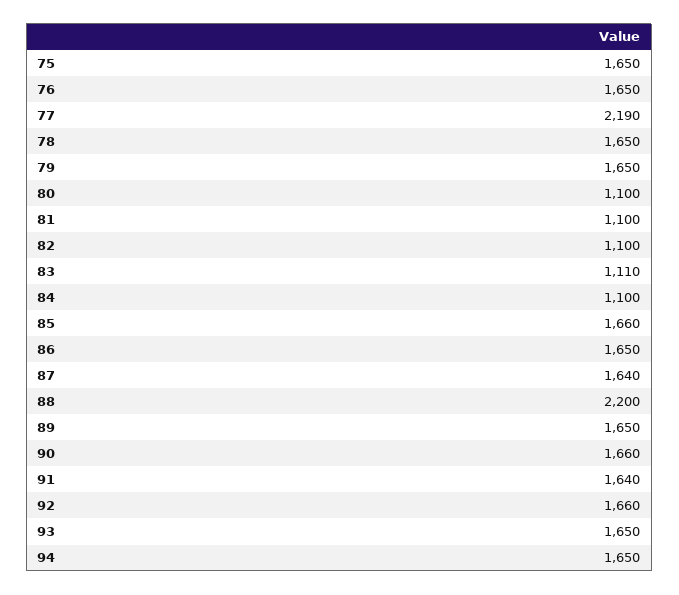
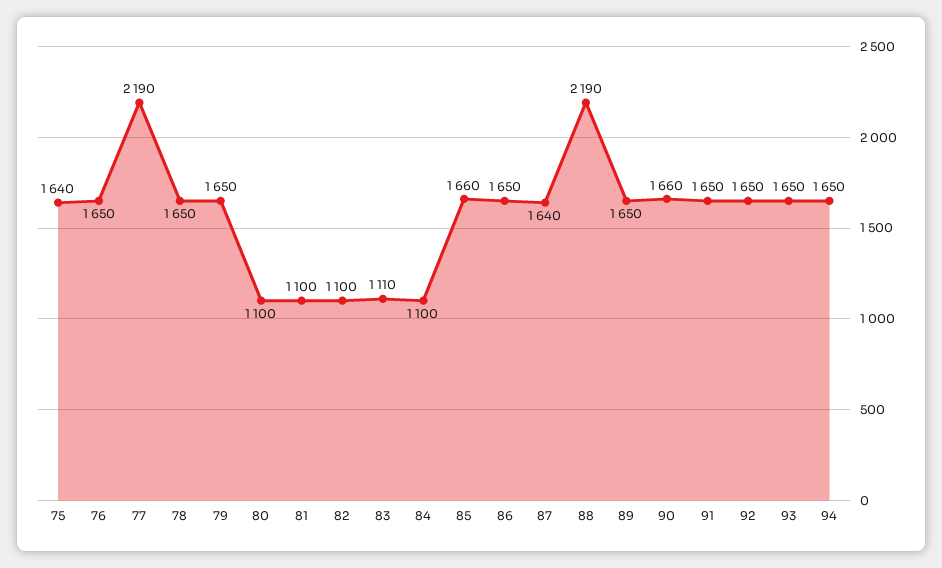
75: 1650 -> 1640
88: 2200 -> 2190
91: 1640 -> 1650
92: 1660 -> 1650

